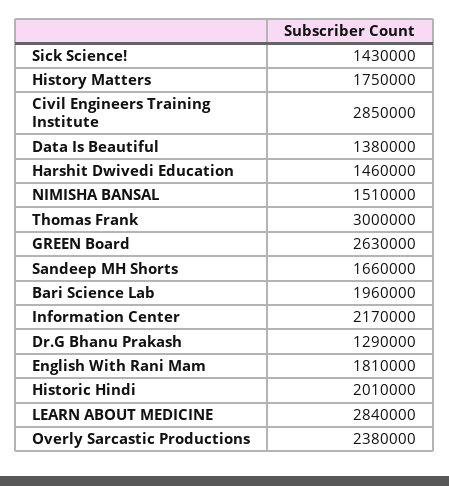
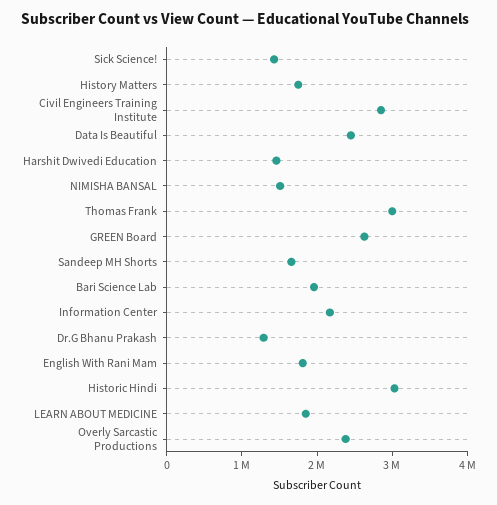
Data Is Beautiful: 1380000 -> 2400000
Historic Hindi: 2010000 -> 3000000
LEARN ABOUT MEDICINE: 2840000 -> 1800000

